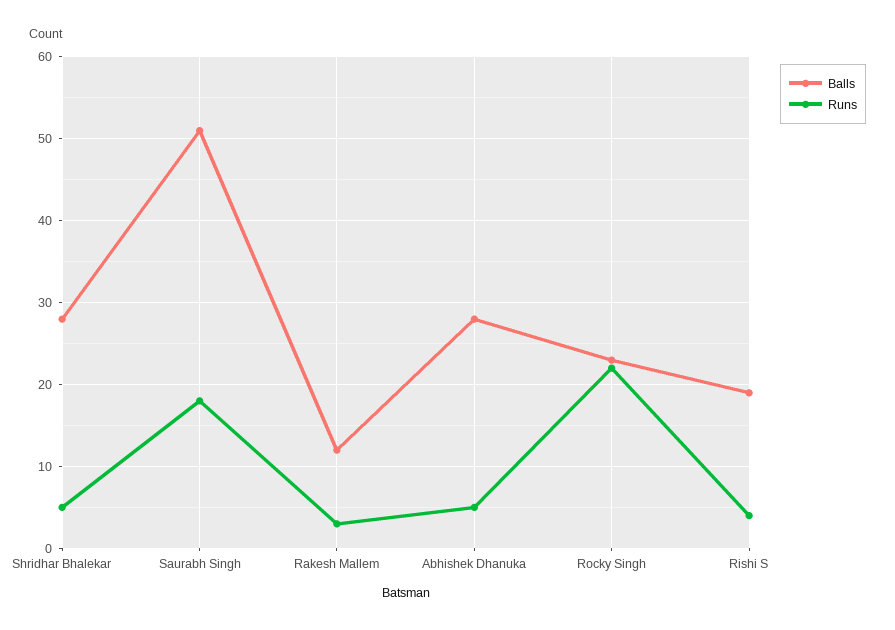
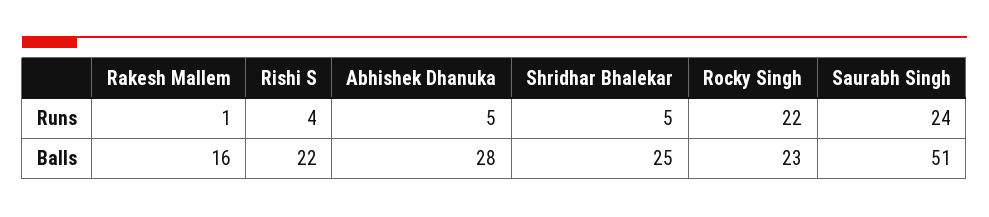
Balls, Shridhar Bhalekar: 28 -> 25
Runs, Saurabh Singh: 18 -> 24
Balls, Rakesh Mallem: 12 -> 16
Runs, Rakesh Mallem: 3 -> 1
Balls, Rishi S: 19 -> 22

